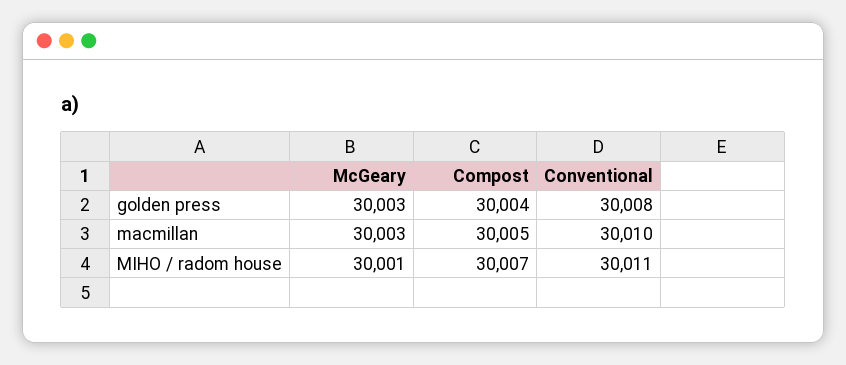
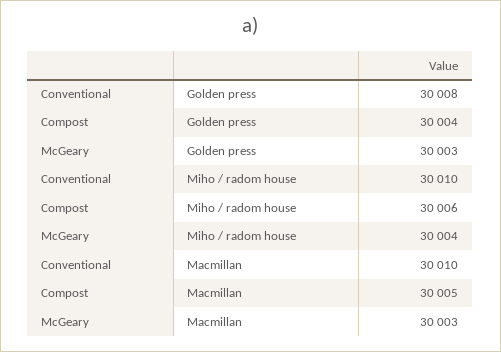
McGeary, MIHO / radom house: 30001 -> 30004
Compost, MIHO / radom house: 30007 -> 30006
Conventional, MIHO / radom house: 30011 -> 30010

